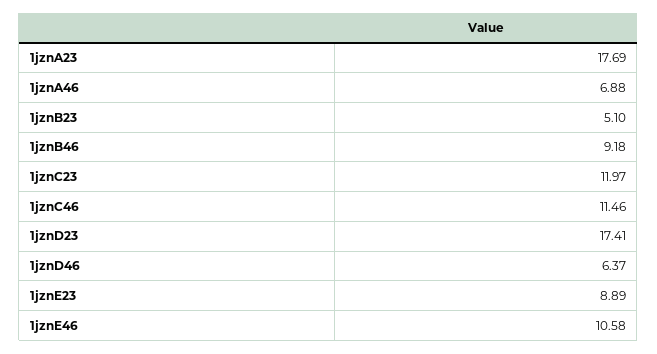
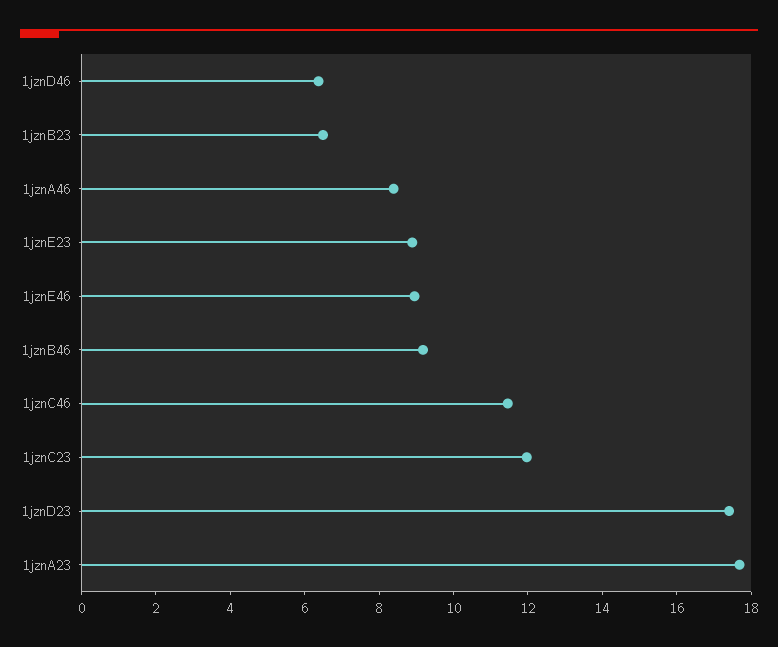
1jznA46: 6.88 -> 8.5
1jznB23: 5.1 -> 6.5
1jznE46: 10.58 -> 9

